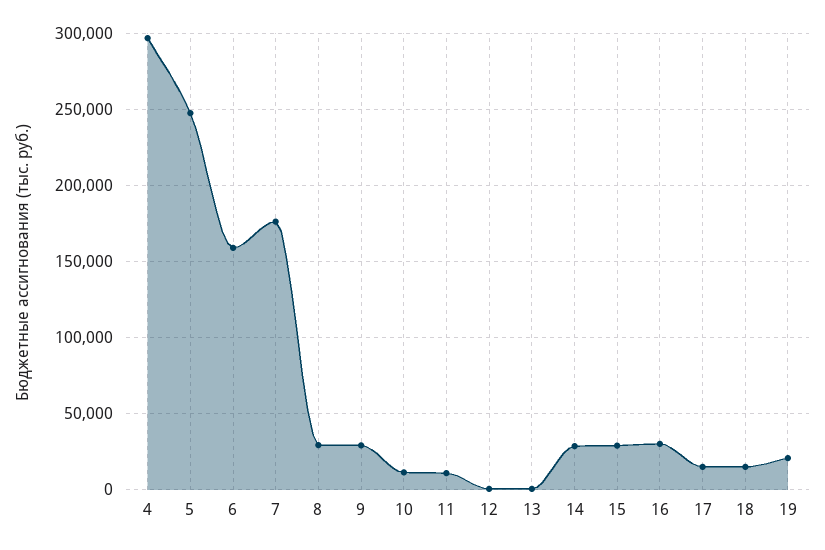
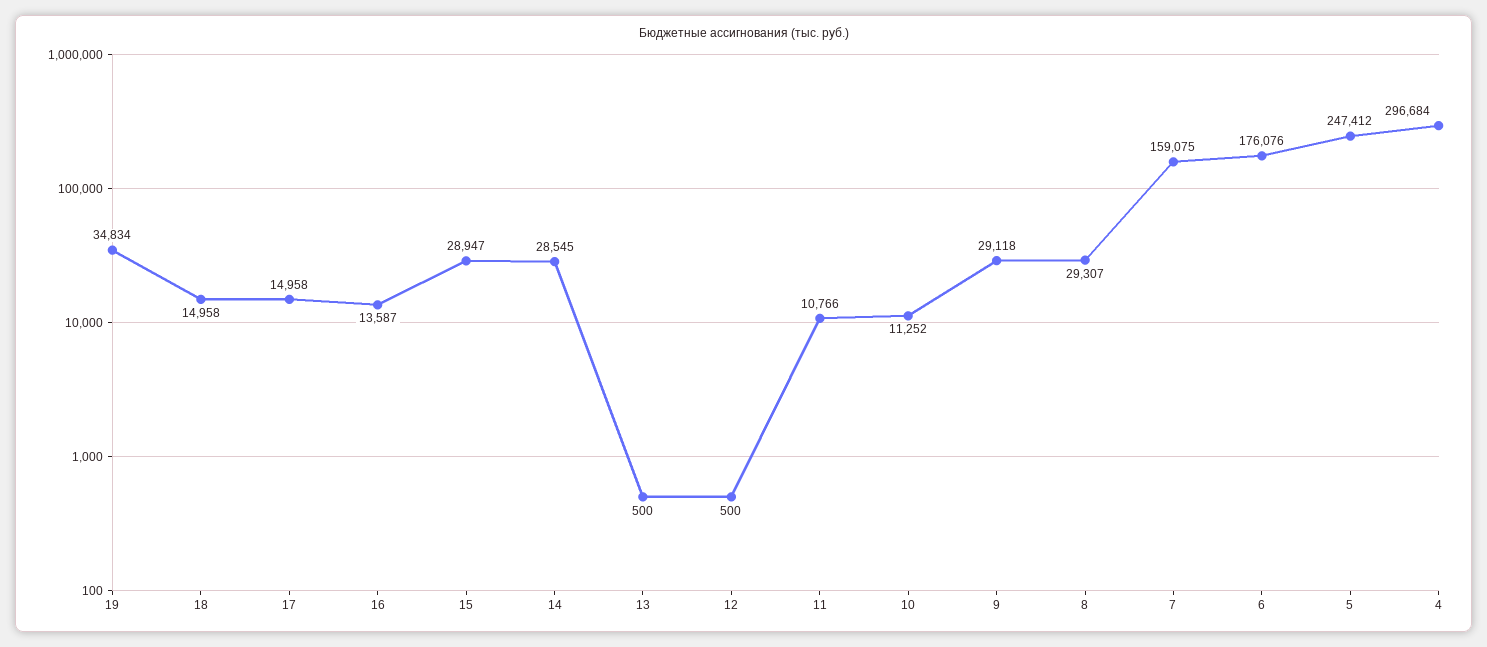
6: 160000 -> 176076
7: 175000 -> 159075
16: 30000 -> 13587
19: 20000 -> 34834

